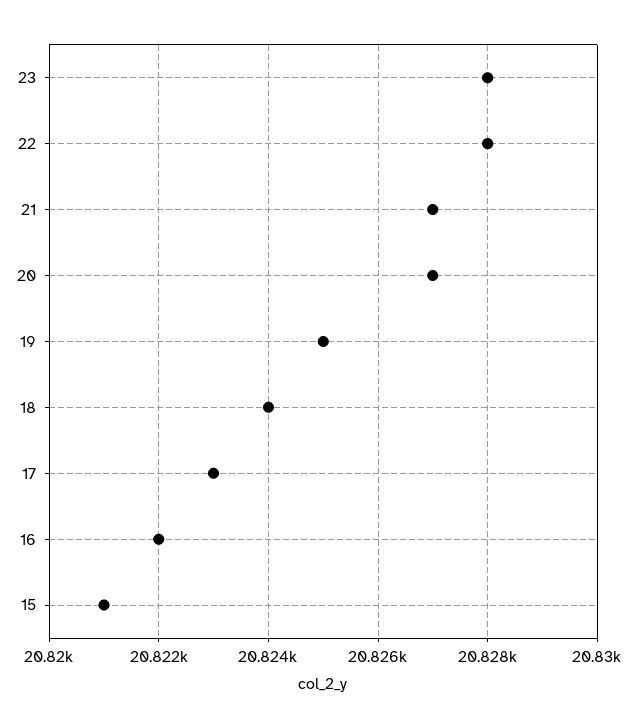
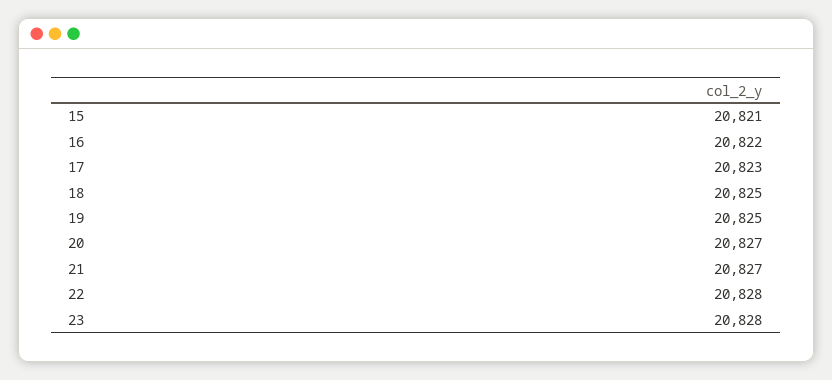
18: 20824 -> 20825

